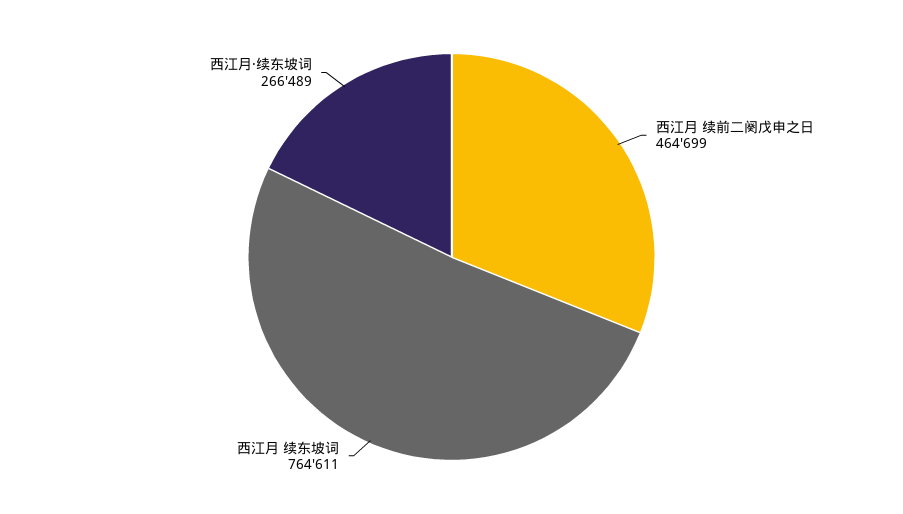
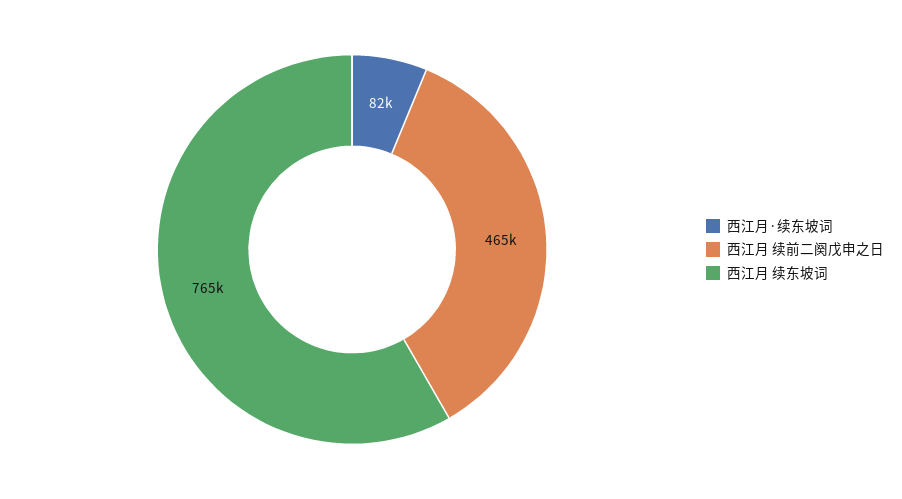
西江月·续东坡词: 266489 -> 82000

